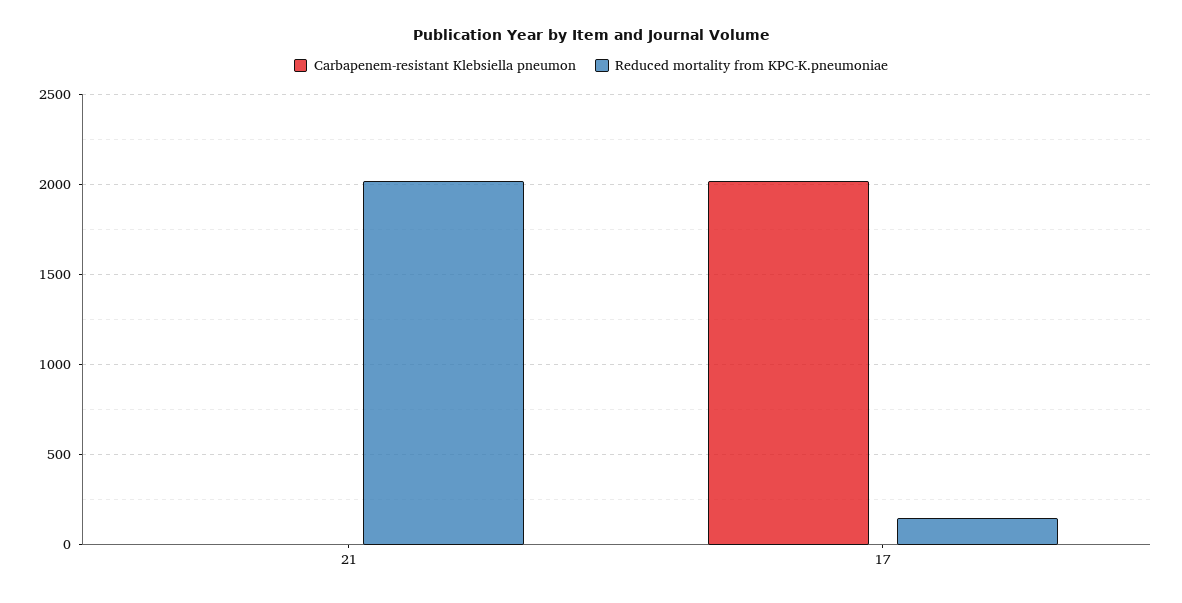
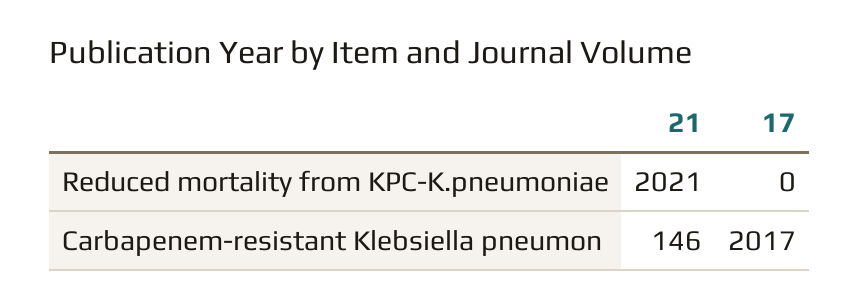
Carbapenem-resistant Klebsiella pneumon, 21: 0 -> 146
Reduced mortality from KPC-K.pneumoniae, 17: 150 -> 0

